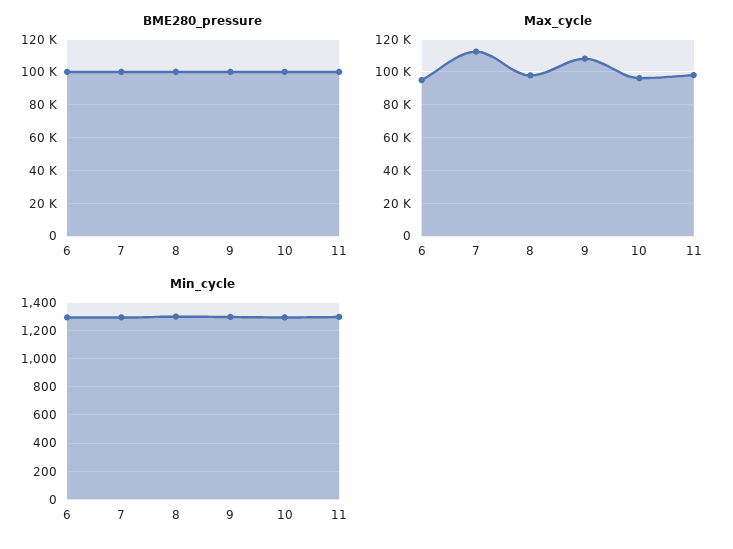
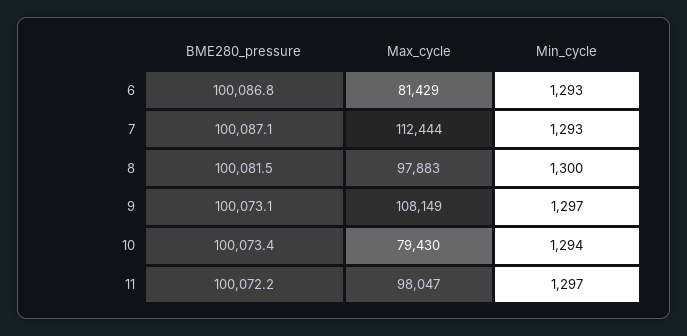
Max_cycle, 6: 95000 -> 81429
Max_cycle, 10: 95000 -> 79430

